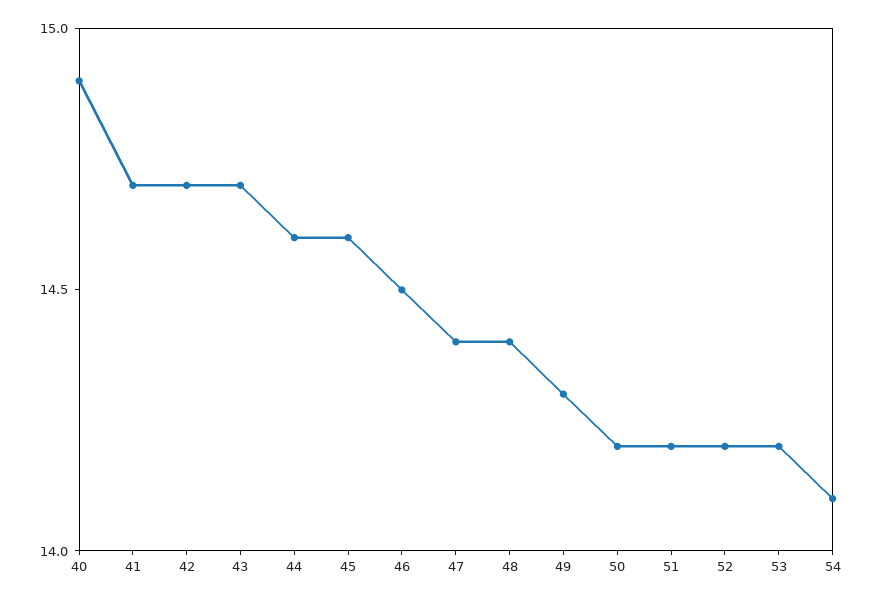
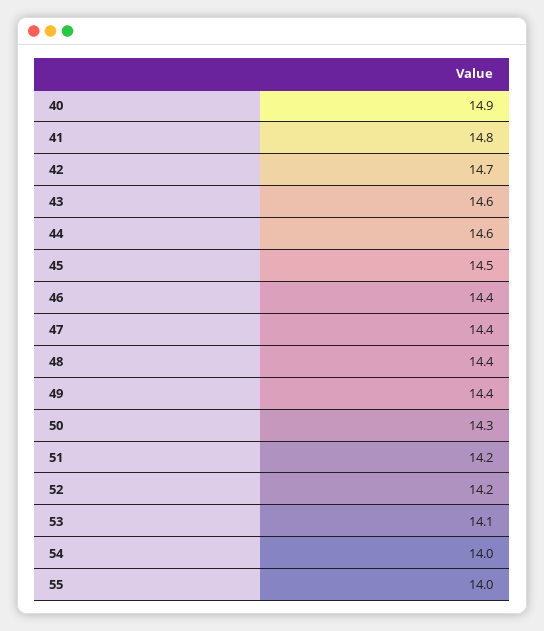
41: 14.7 -> 14.8
43: 14.7 -> 14.6
45: 14.6 -> 14.5
46: 14.5 -> 14.4
49: 14.3 -> 14.4
50: 14.2 -> 14.3
53: 14.2 -> 14.1
54: 14.1 -> 14
55: none -> 14

